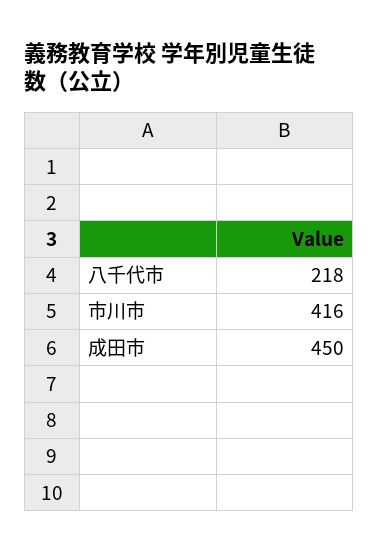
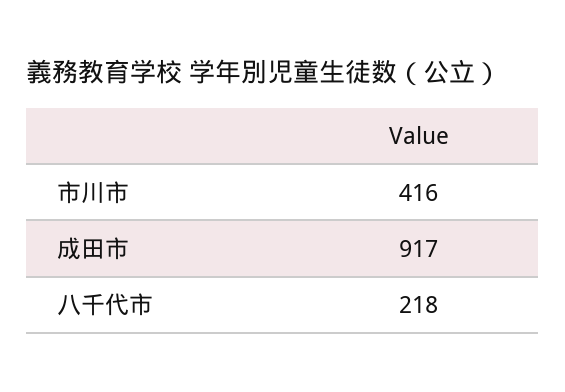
成田市: 450 -> 917

